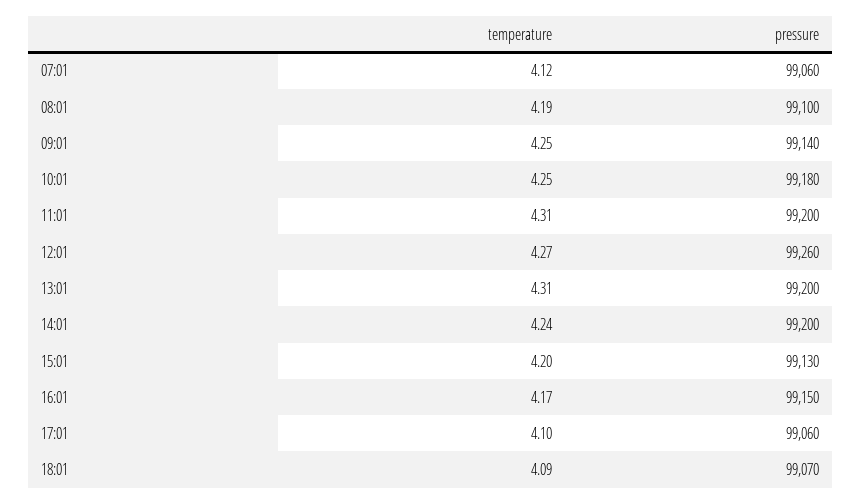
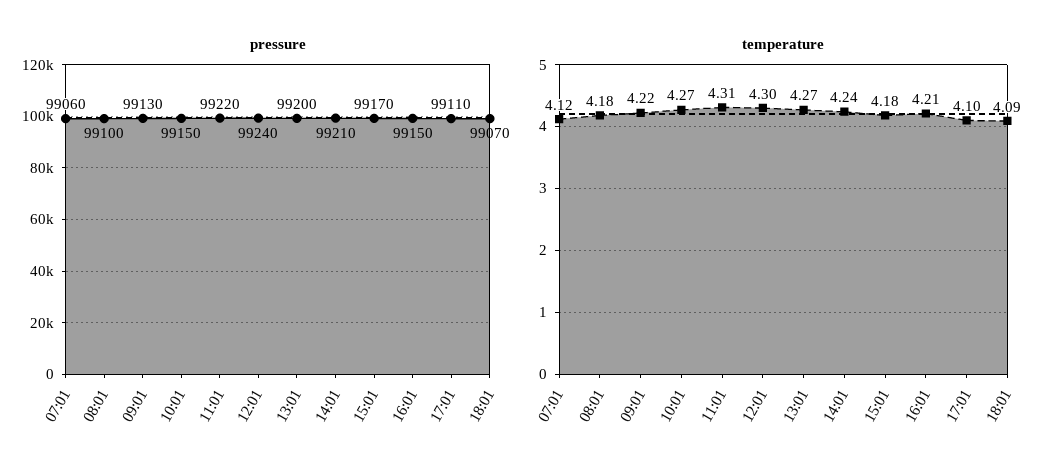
temperature, 08:01: 4.19 -> 4.18
temperature, 09:01: 4.25 -> 4.22
pressure, 09:01: 99140 -> 99130
temperature, 10:01: 4.25 -> 4.27
pressure, 10:01: 99180 -> 99150
pressure, 11:01: 99200 -> 99220
temperature, 12:01: 4.27 -> 4.3
pressure, 12:01: 99260 -> 99240
temperature, 13:01: 4.31 -> 4.27
pressure, 14:01: 99200 -> 99210
temperature, 15:01: 4.2 -> 4.18
pressure, 15:01: 99130 -> 99170
temperature, 16:01: 4.17 -> 4.21
pressure, 17:01: 99060 -> 99110

